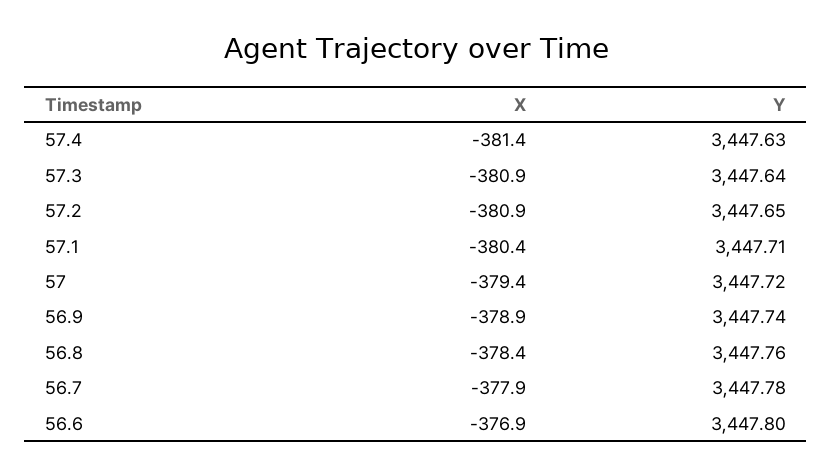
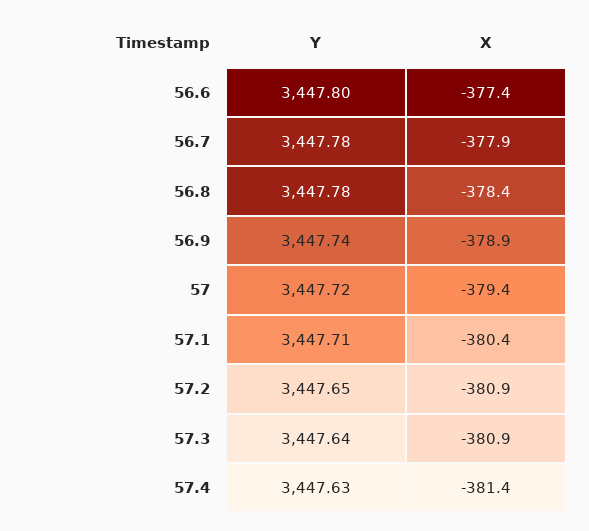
Y, 56.8: 3447.76 -> 3447.78
X, 56.6: -376.9 -> -377.4

